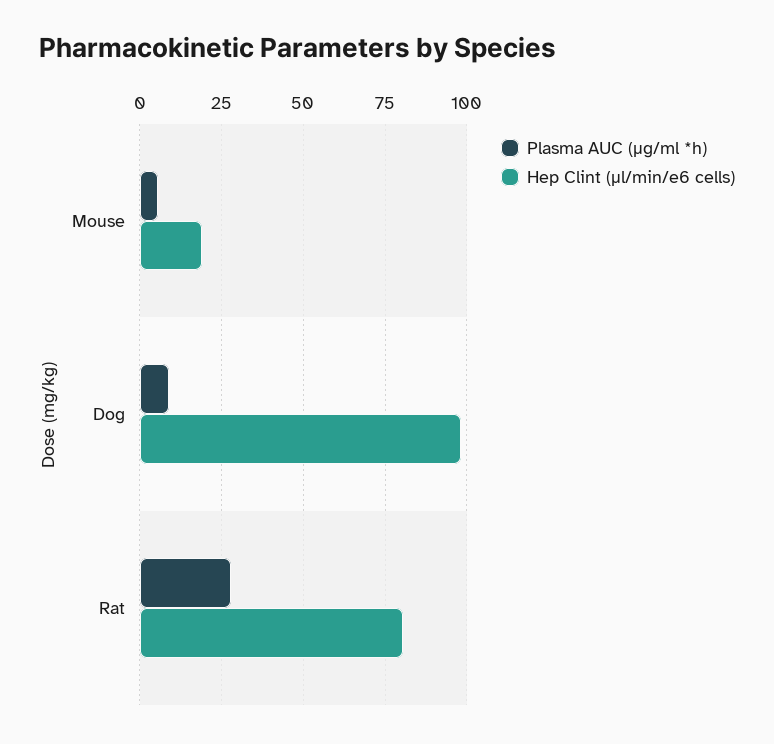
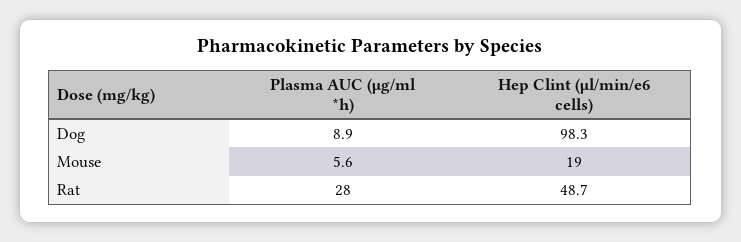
Hep Clint (μl/min/e6 cells), Rat: 80 -> 48.7

